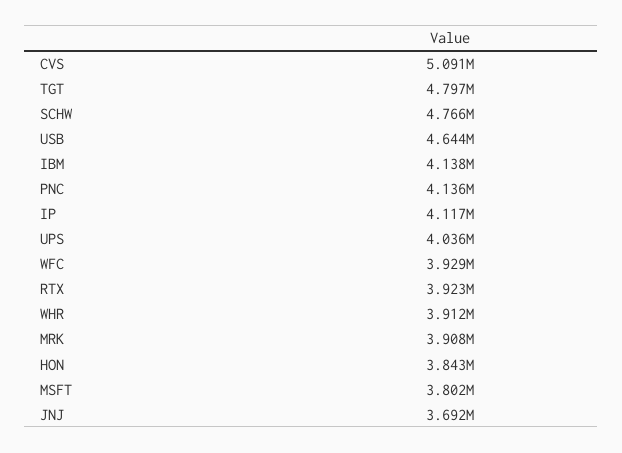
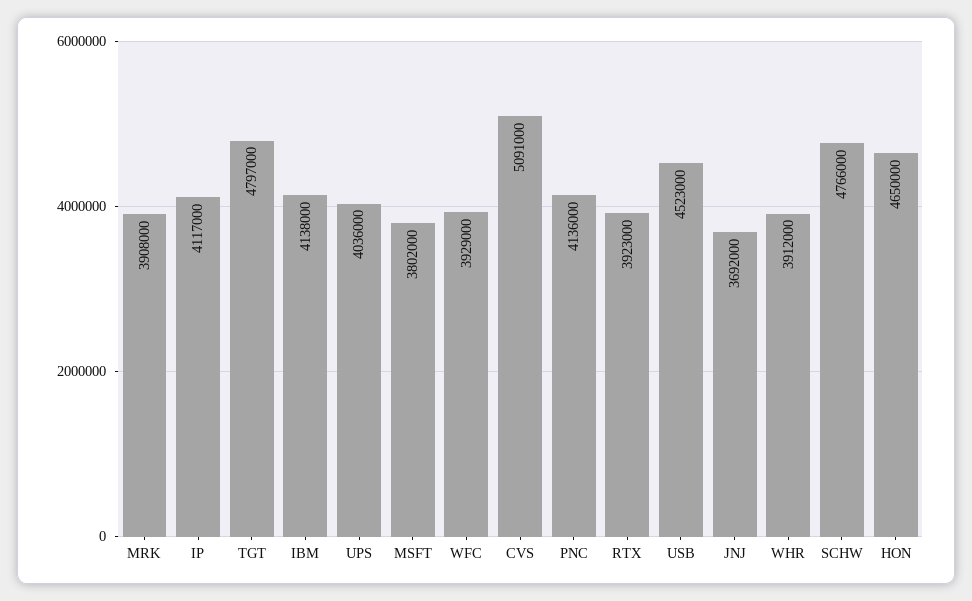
USB: 4644000 -> 4523000
HON: 3843000 -> 4650000

